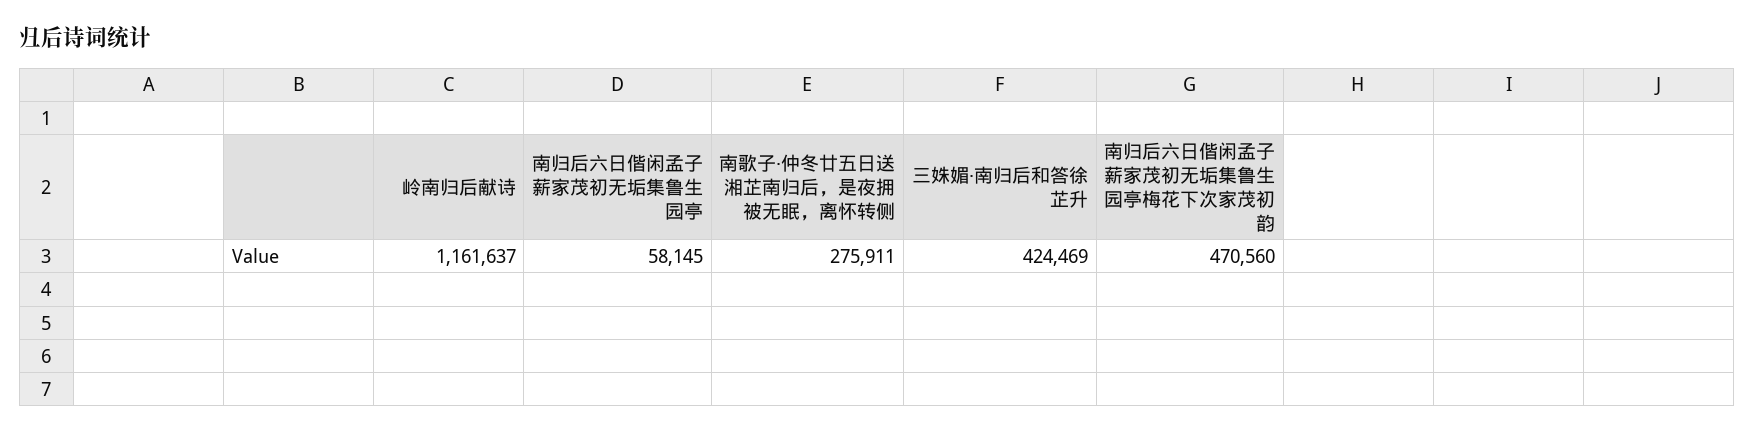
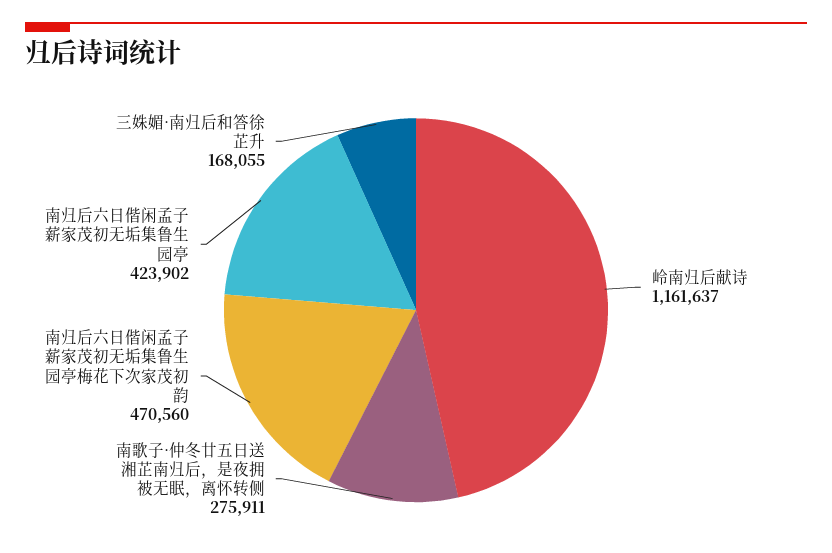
南归后六日偕闲孟子薪家茂初无垢集鲁生园亭: 58145 -> 423902
三姝媚·南归后和答徐芷升: 424469 -> 168055

